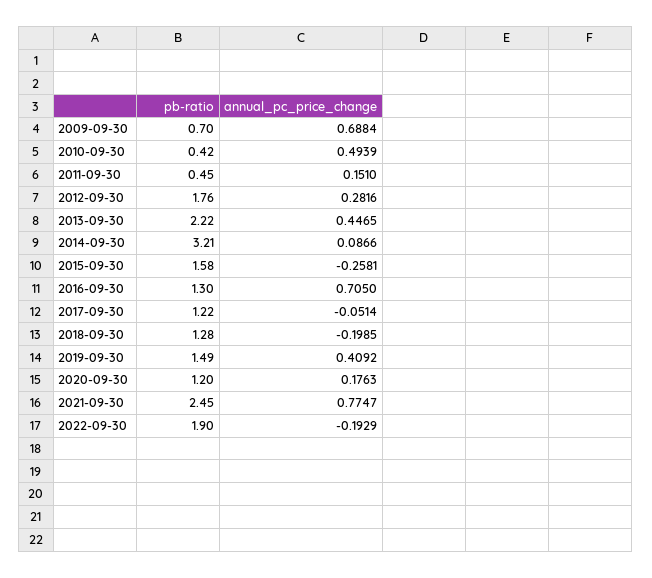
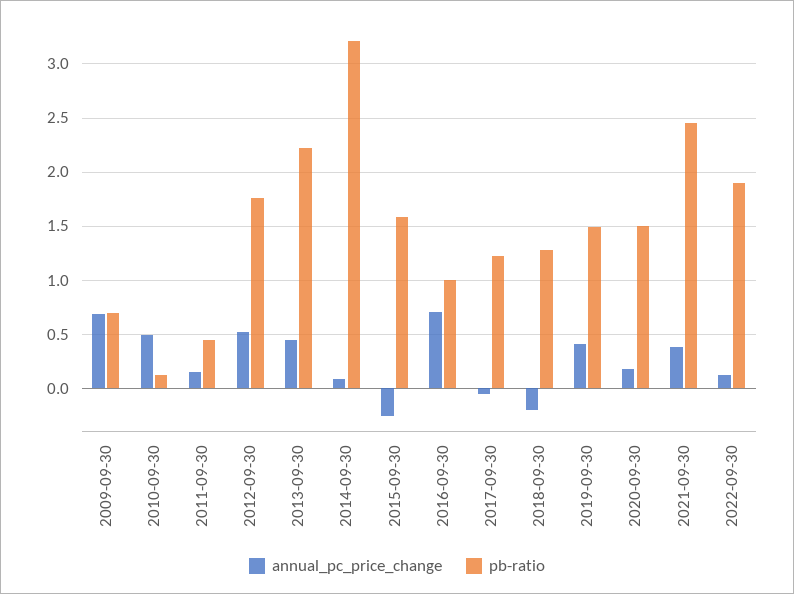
pb-ratio, 2010-09-30: 0.42 -> 0.1
annual_pc_price_change, 2012-09-30: 0.2816 -> 0.5
pb-ratio, 2016-09-30: 1.3 -> 1
pb-ratio, 2020-09-30: 1.2 -> 1.5
annual_pc_price_change, 2021-09-30: 0.7747 -> 0.4
annual_pc_price_change, 2022-09-30: -0.1929 -> 0.1

